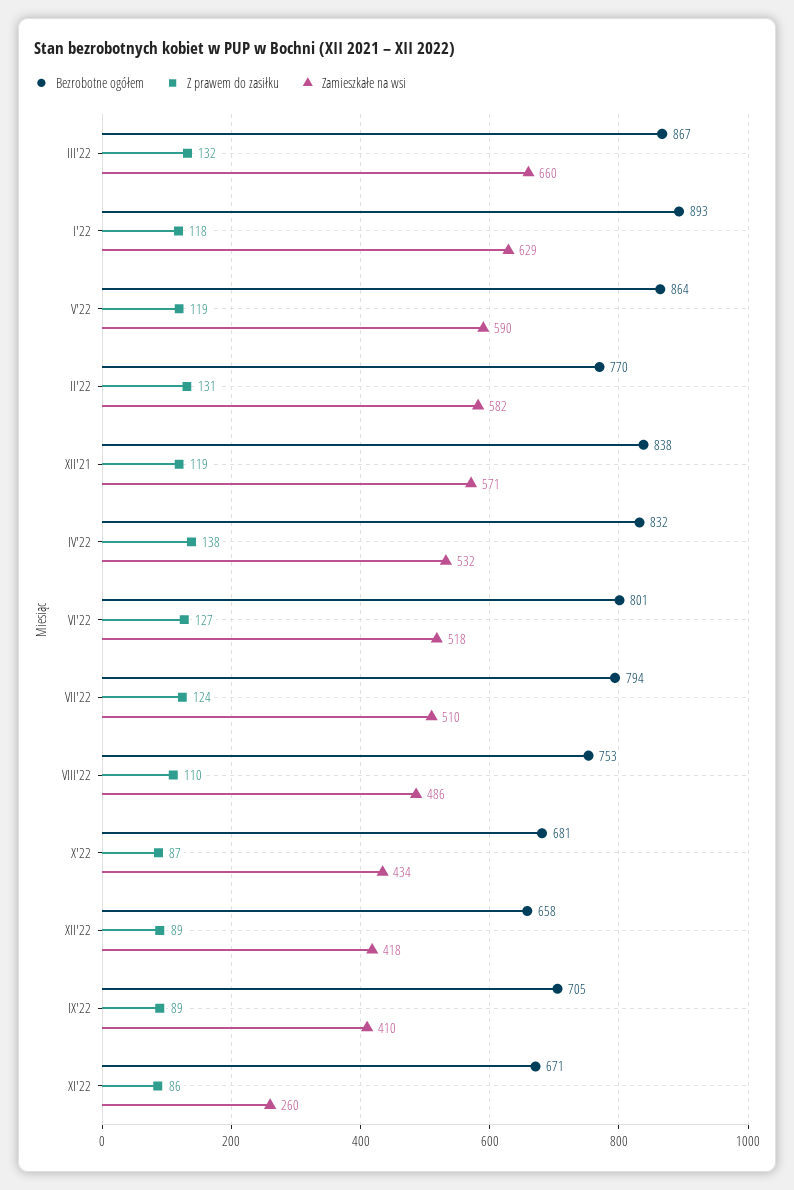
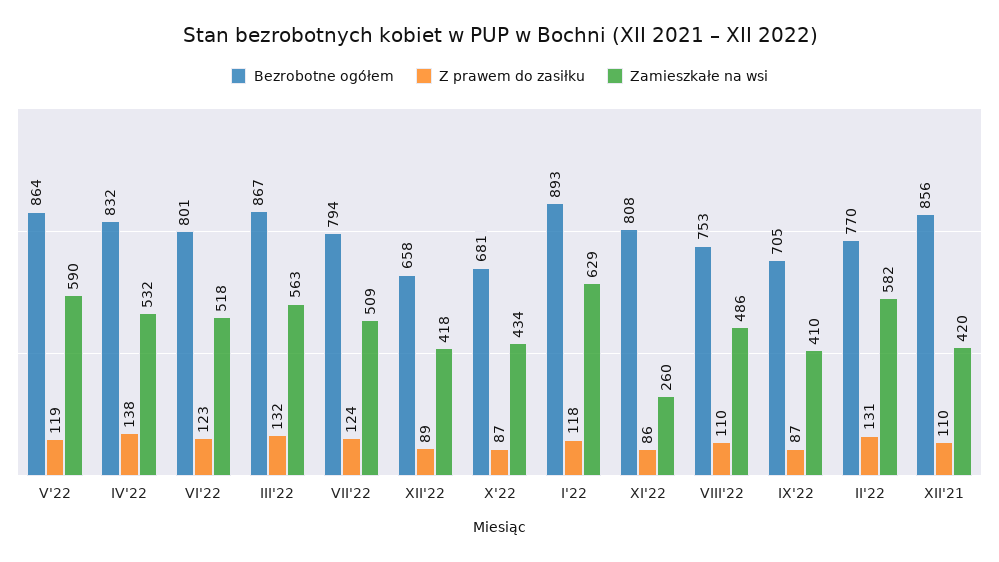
Zamieszkałe na wsi, III'22: 660 -> 563
Bezrobotne ogółem, XII'21: 838 -> 856
Z prawem do zasiłku, XII'21: 119 -> 110
Zamieszkałe na wsi, XII'21: 571 -> 420
Z prawem do zasiłku, VI'22: 127 -> 123
Zamieszkałe na wsi, VII'22: 510 -> 509
Z prawem do zasiłku, IX'22: 89 -> 87
Bezrobotne ogółem, XI'22: 671 -> 808

